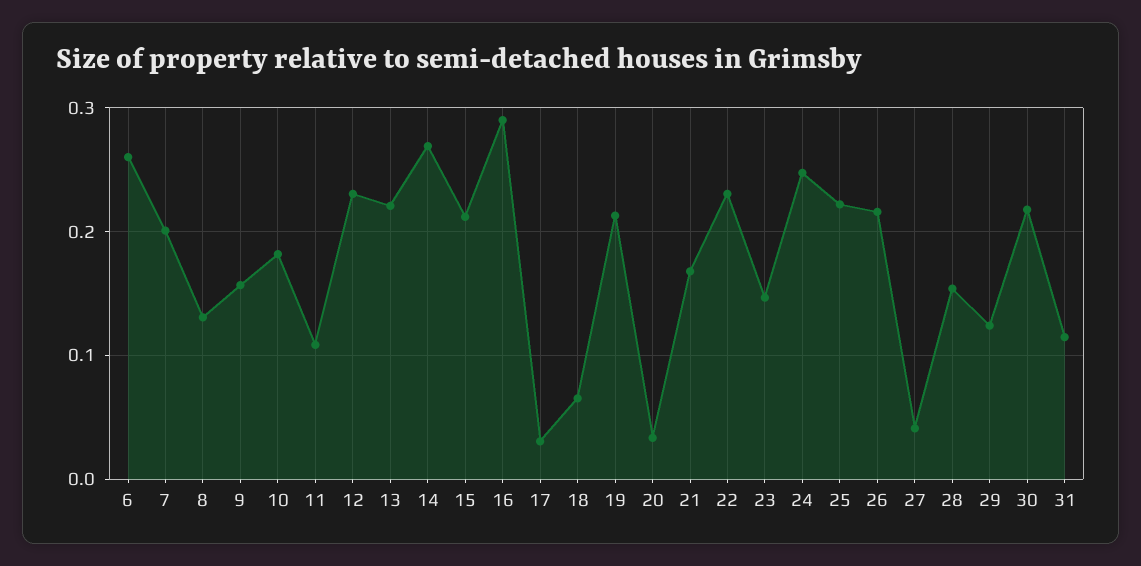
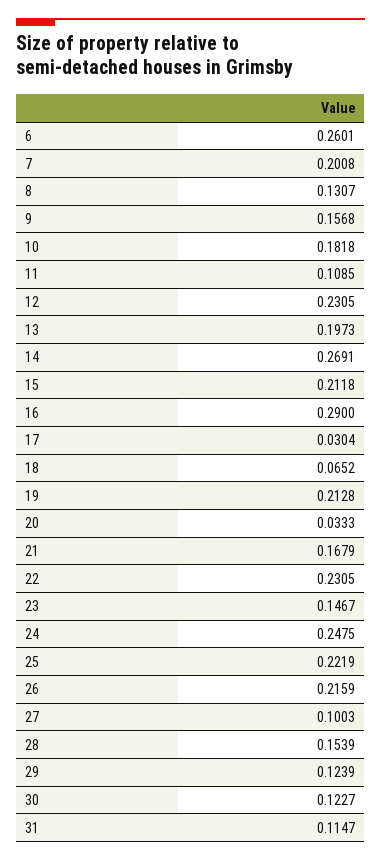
13: 0.22 -> 0.1973
27: 0.04 -> 0.1003
30: 0.22 -> 0.1227

